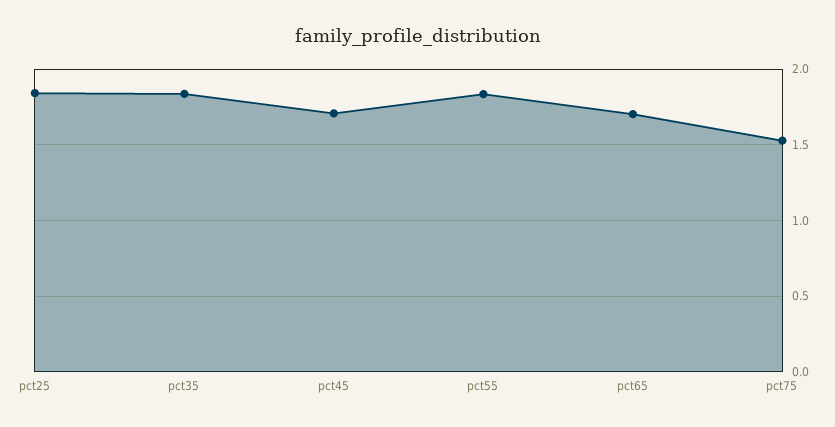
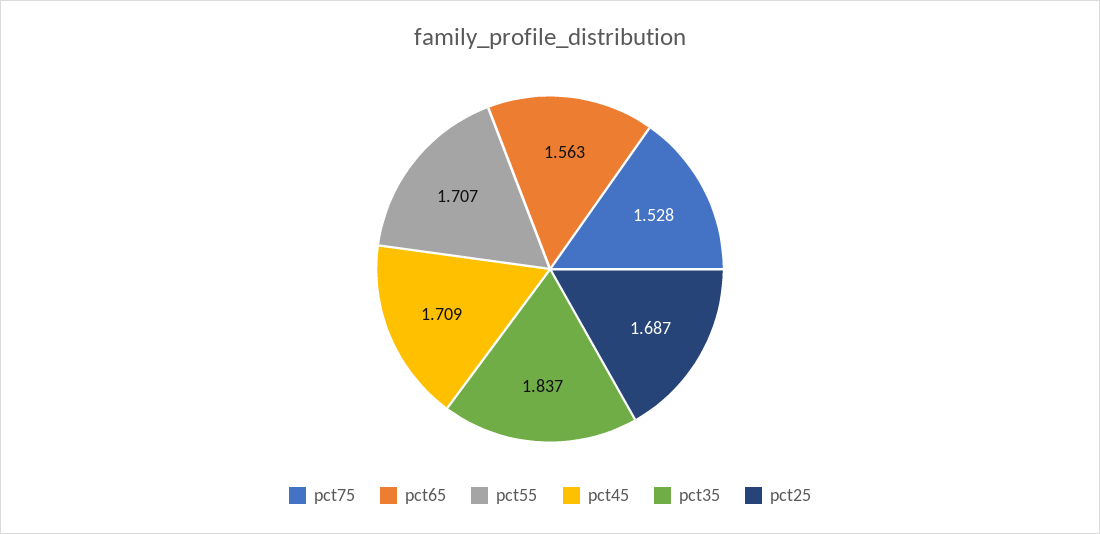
pct25: 1.85 -> 1.687
pct55: 1.85 -> 1.707
pct65: 1.7 -> 1.563

